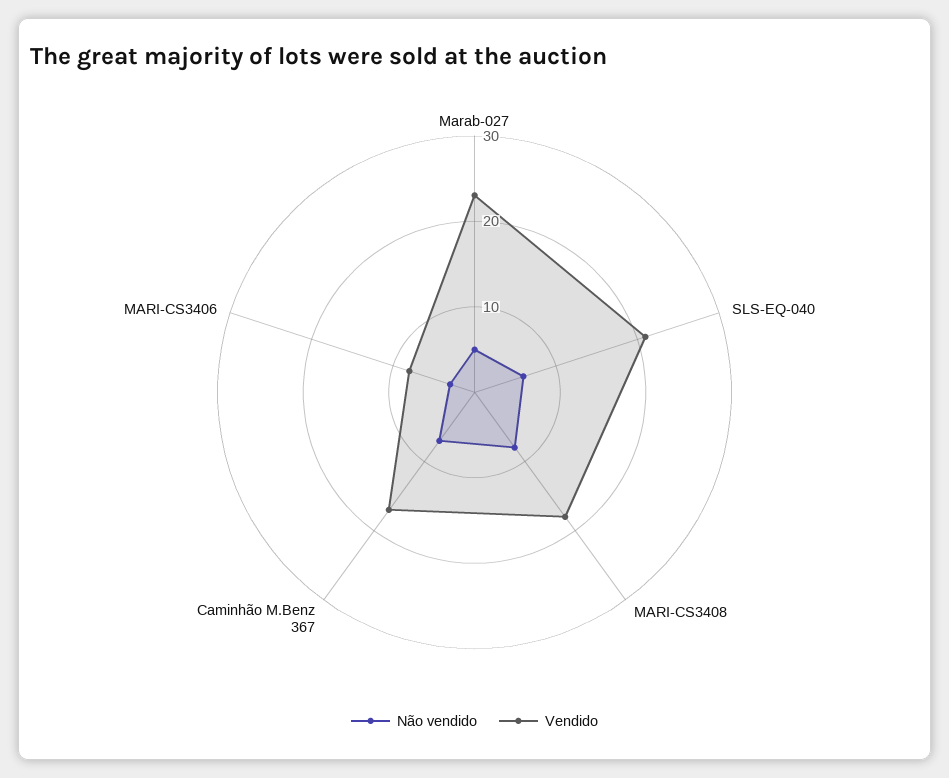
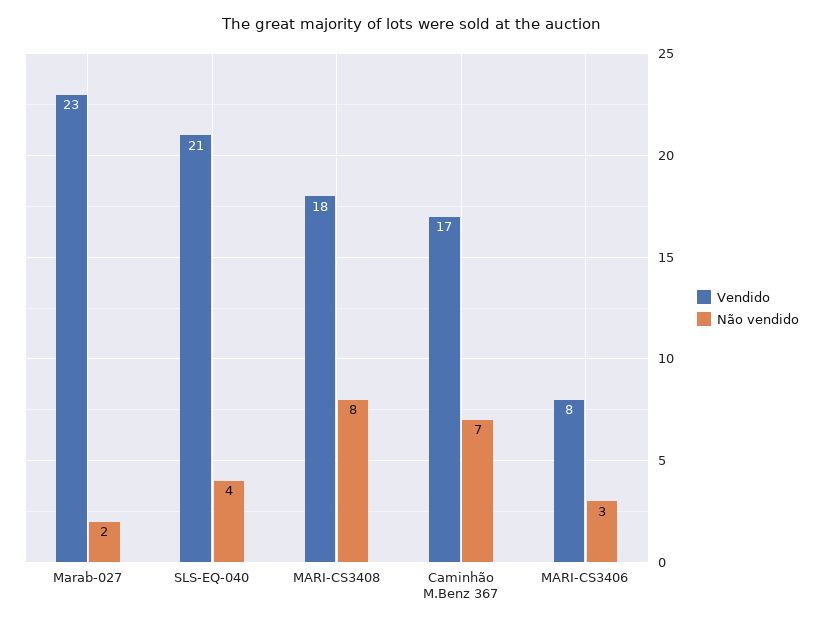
Não vendido, Marab-027: 5 -> 2
Não vendido, SLS-EQ-040: 6 -> 4

